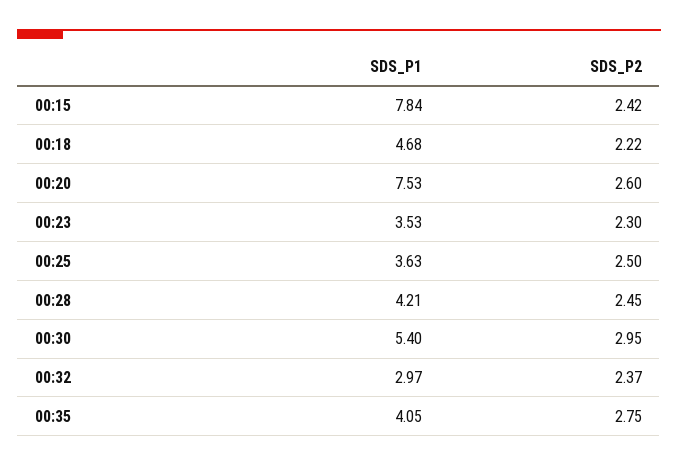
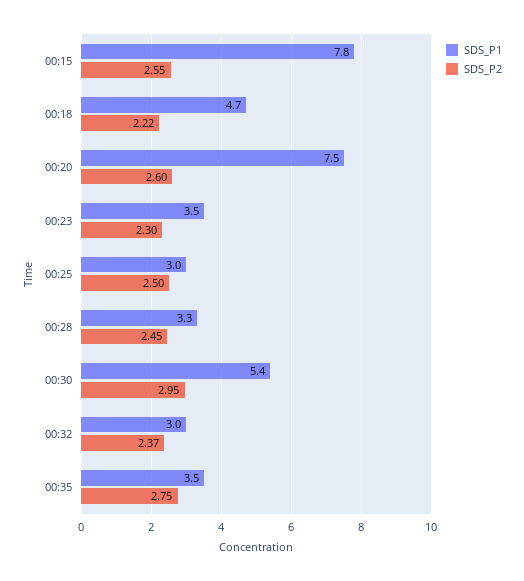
SDS_P2, 00:15: 2.42 -> 2.55
SDS_P1, 00:25: 3.63 -> 3
SDS_P1, 00:28: 4.21 -> 3.3
SDS_P1, 00:35: 4.05 -> 3.5

